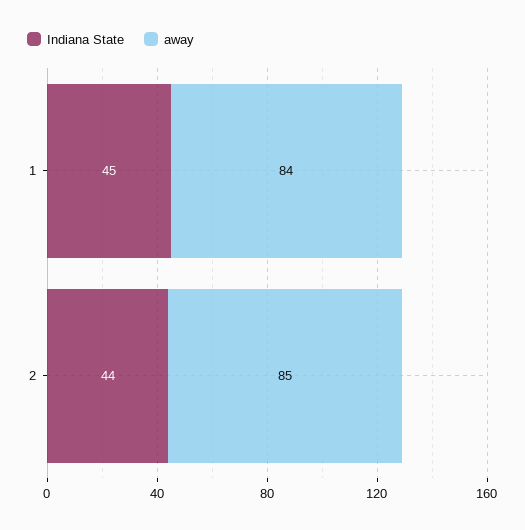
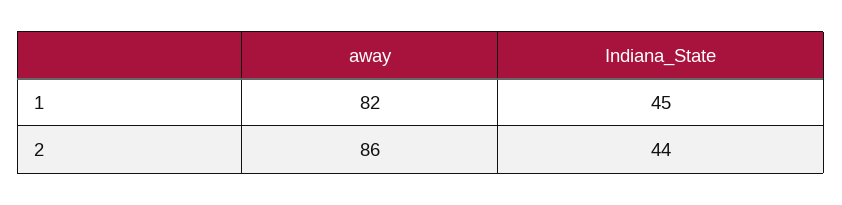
away, 1: 84 -> 82
away, 2: 85 -> 86

